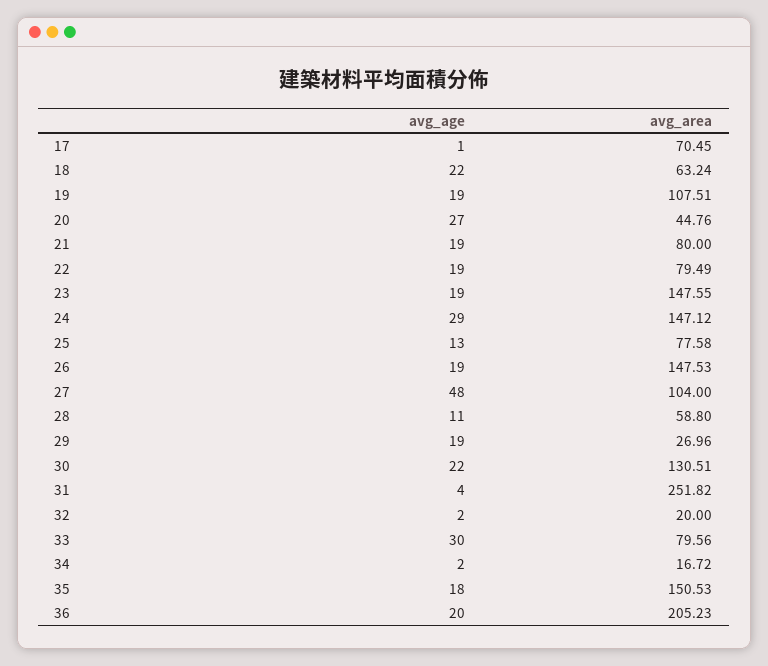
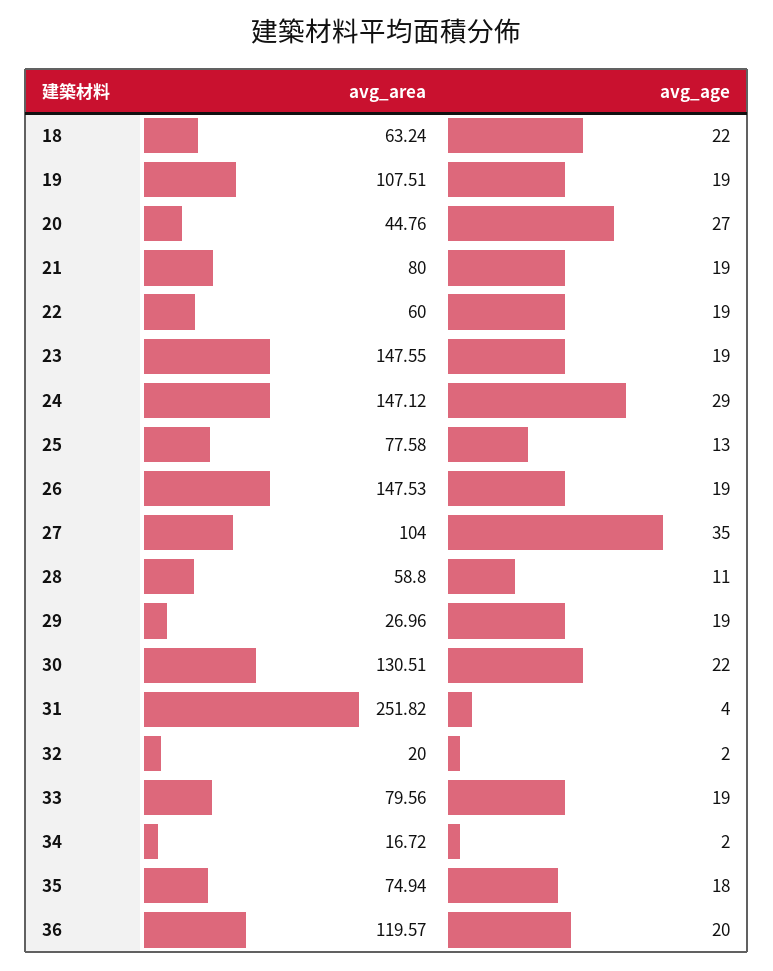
avg_age, 17: 1 -> none
avg_area, 17: 70.45 -> none
avg_area, 22: 79.49 -> 60
avg_age, 27: 48 -> 35
avg_age, 33: 30 -> 19
avg_area, 35: 150.53 -> 74.94
avg_area, 36: 205.23 -> 119.57

